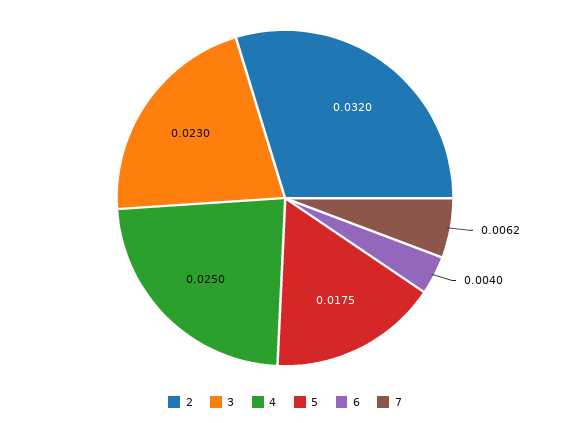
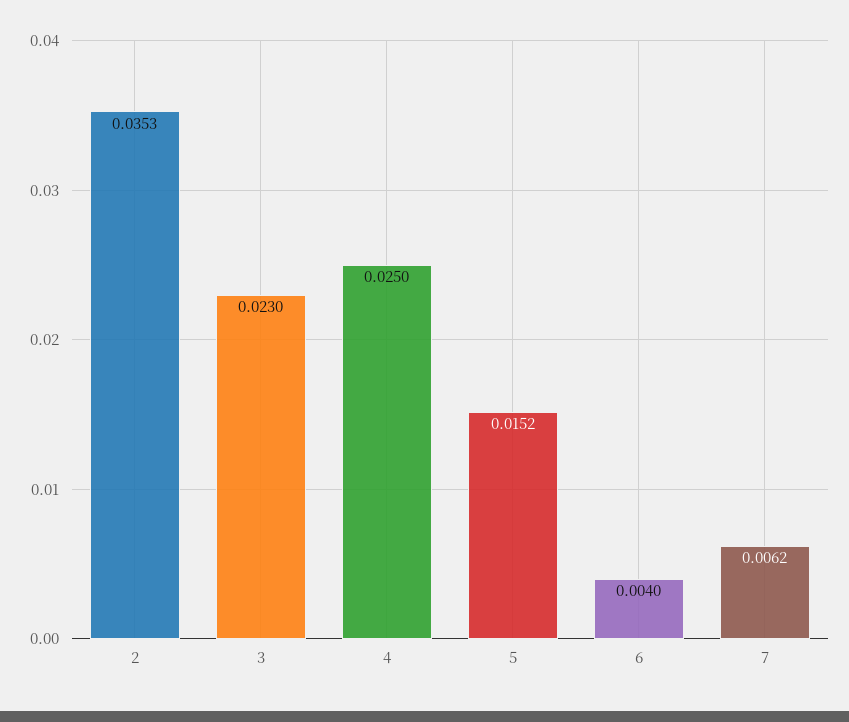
2: 0.032 -> 0.0353
5: 0.0175 -> 0.0152

